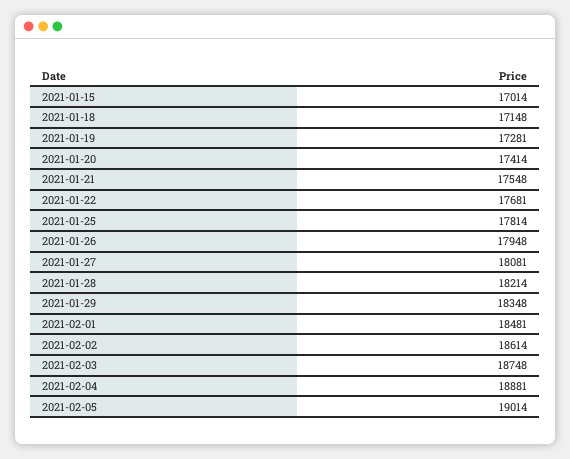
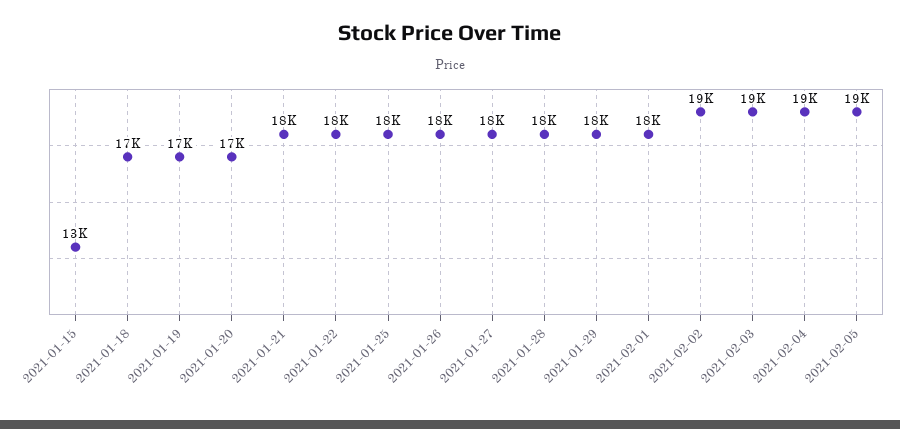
2021-01-15: 17014 -> 13000

